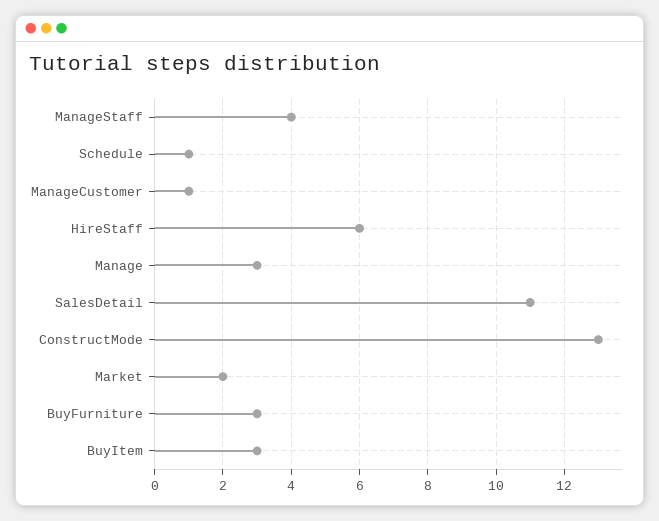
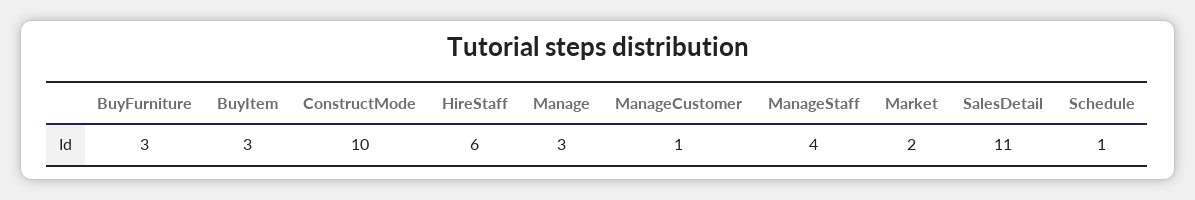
ConstructMode: 13 -> 10

